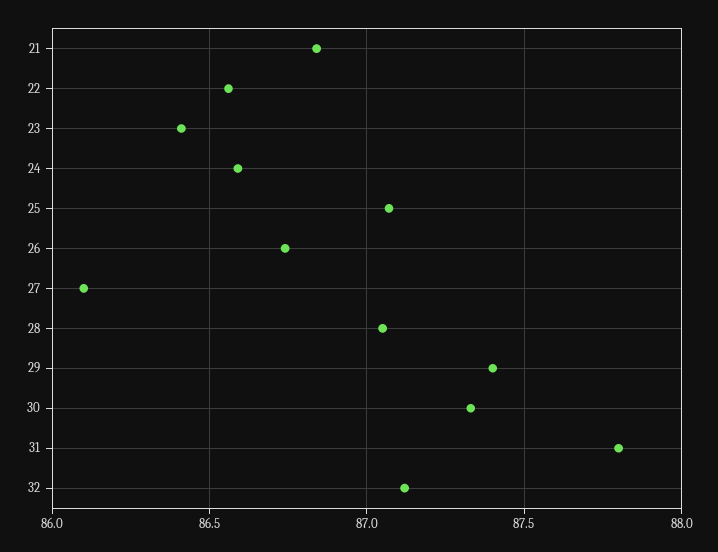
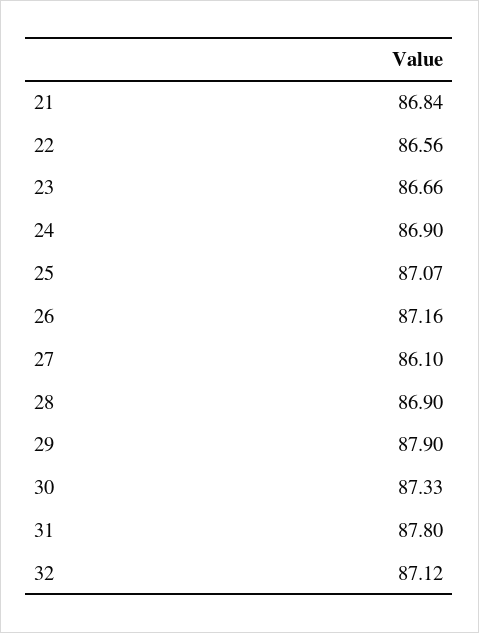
23: 86.4 -> 86.66
24: 86.6 -> 86.9
26: 86.75 -> 87.16
28: 87.05 -> 86.9
29: 87.4 -> 87.9

